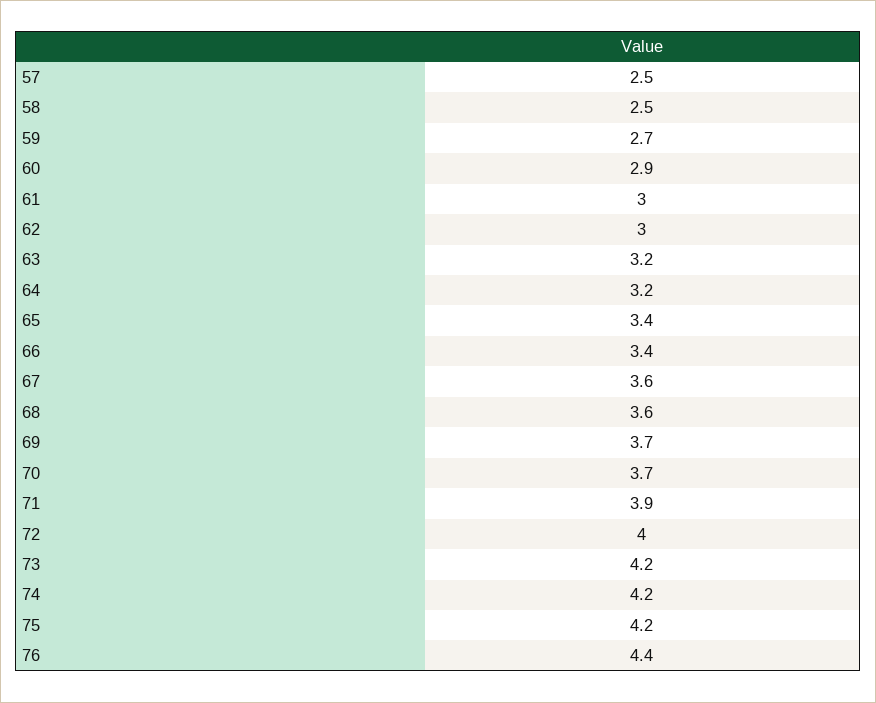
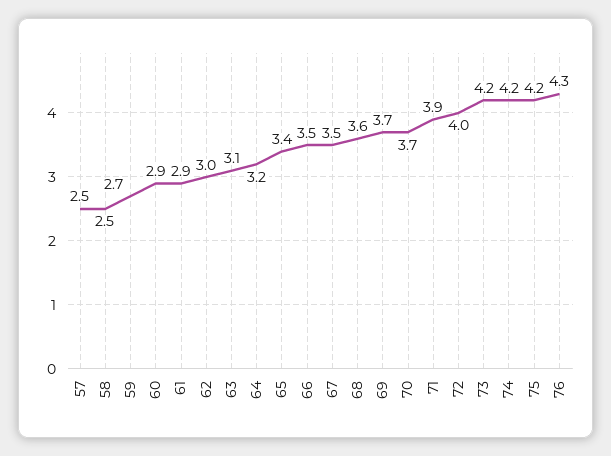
61: 3 -> 2.9
63: 3.2 -> 3.1
66: 3.4 -> 3.5
67: 3.6 -> 3.5
76: 4.4 -> 4.3

